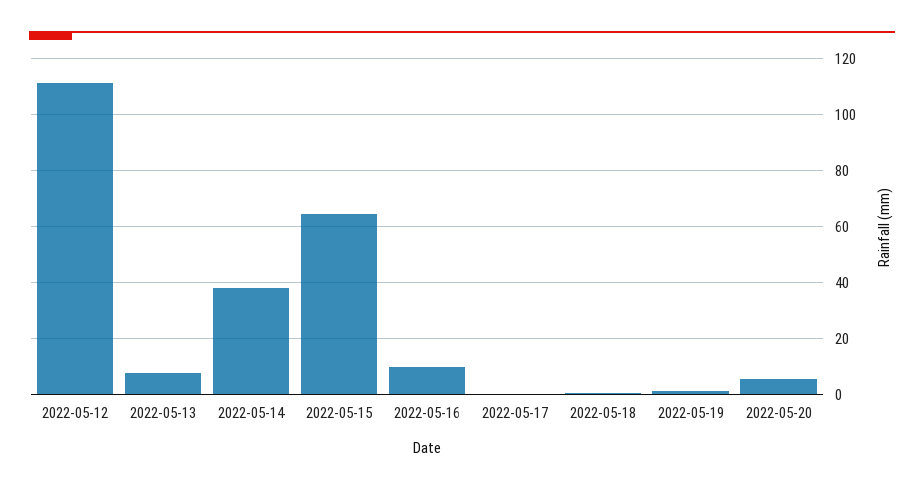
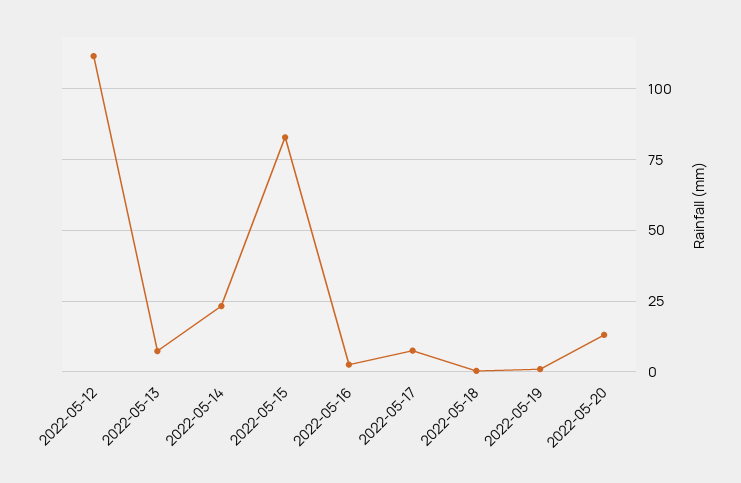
2022-05-14: 37.5 -> 22.5
2022-05-15: 65 -> 82.5
2022-05-16: 10 -> 2.5
2022-05-17: 0 -> 7.5
2022-05-20: 5 -> 12.5

